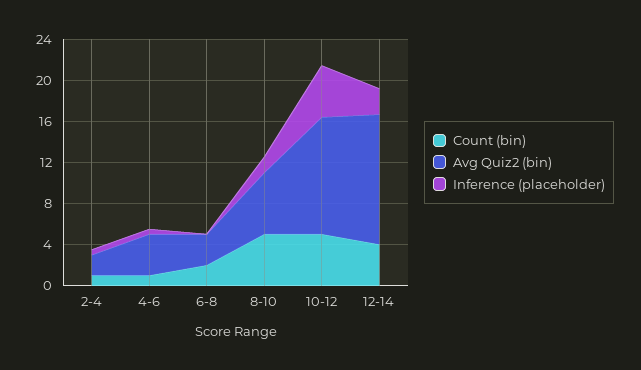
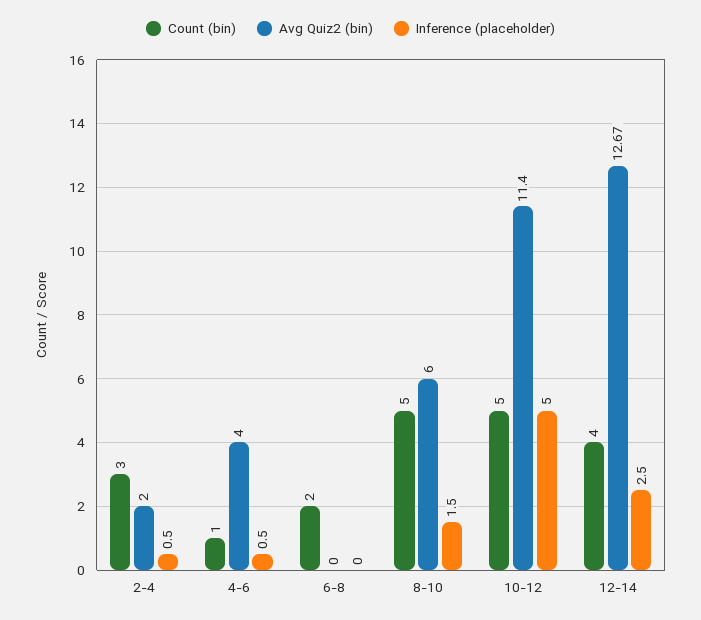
Count (bin), 2-4: 1 -> 3
Avg Quiz2 (bin), 6-8: 3 -> 0

